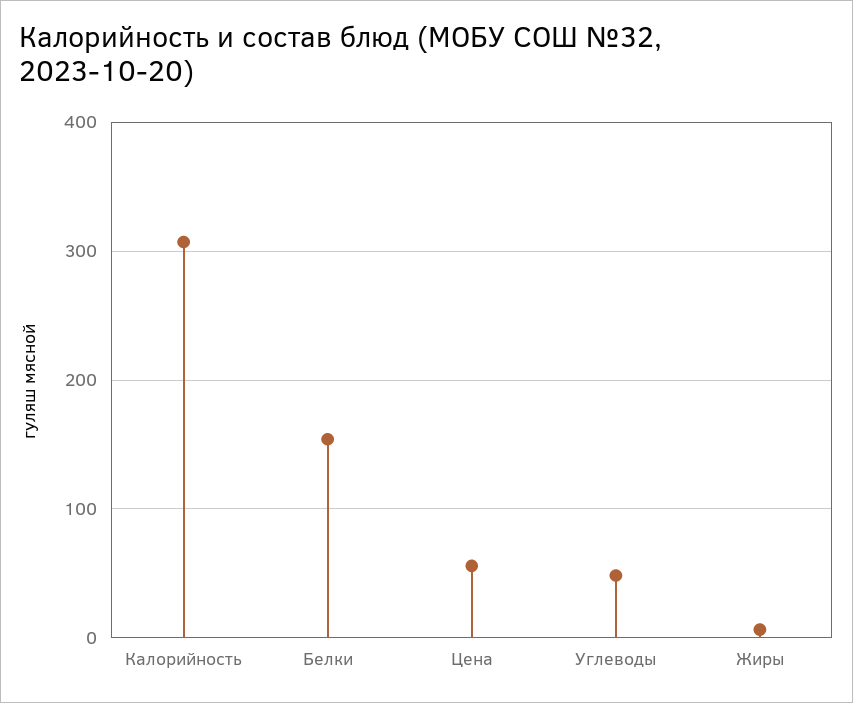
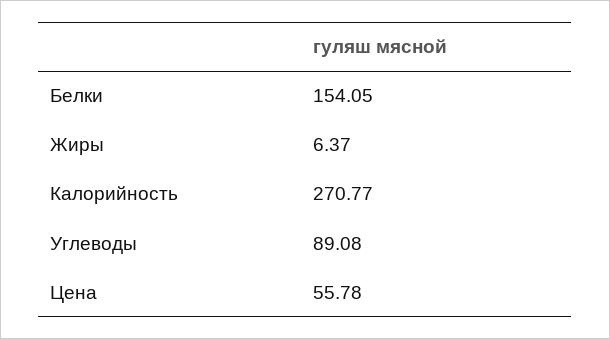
Калорийность: 310 -> 270.77
Углеводы: 50 -> 89.08

